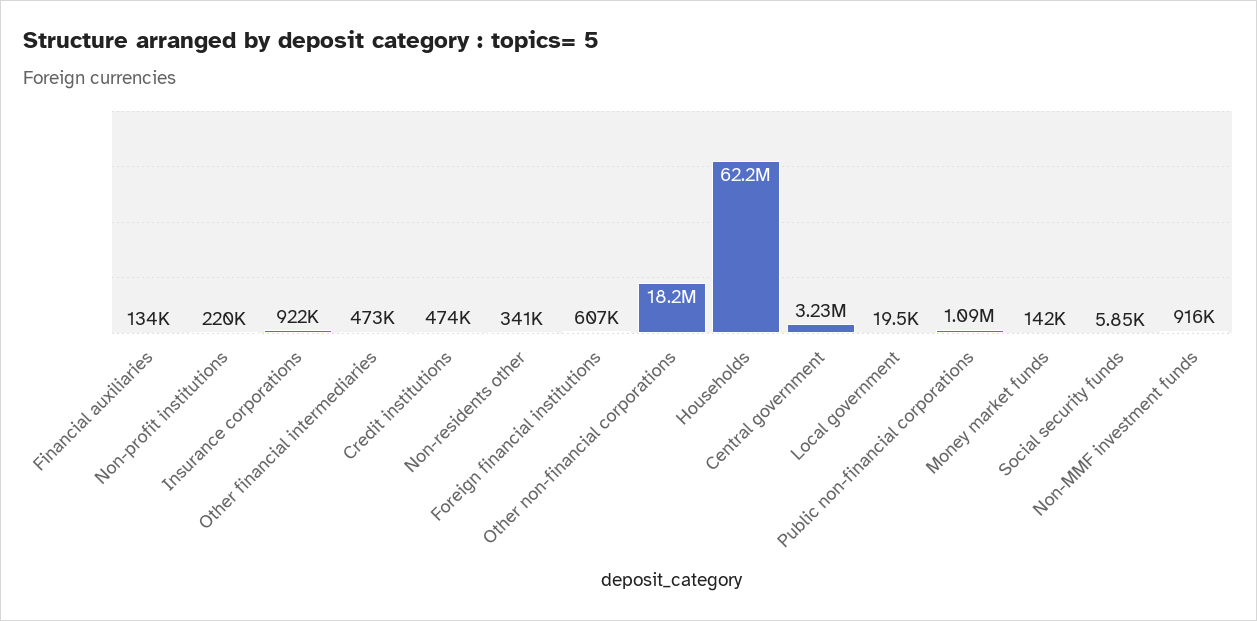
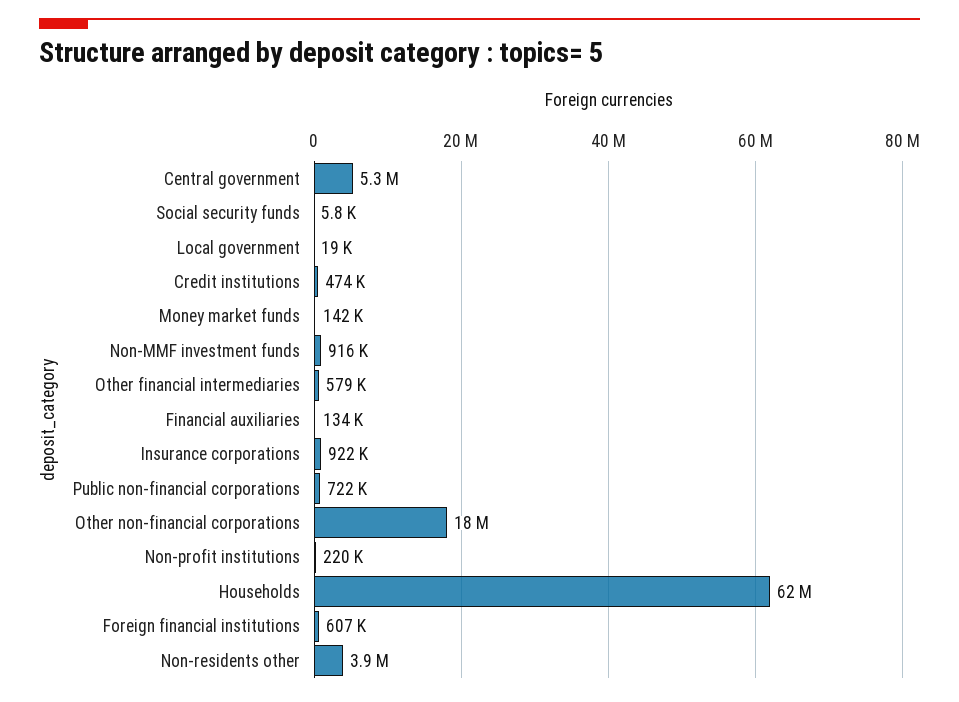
Other financial intermediaries: 473000 -> 579000
Non-residents other: 341000 -> 3900000
Central government: 3230000 -> 5300000
Public non-financial corporations: 1090000 -> 722000

